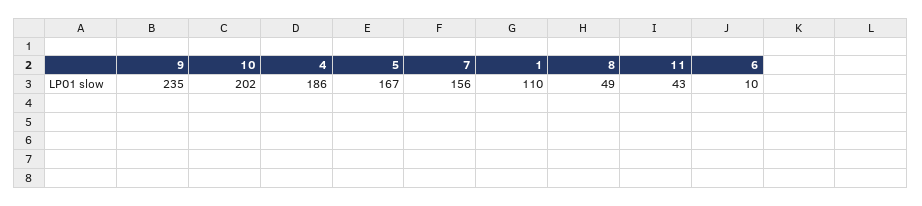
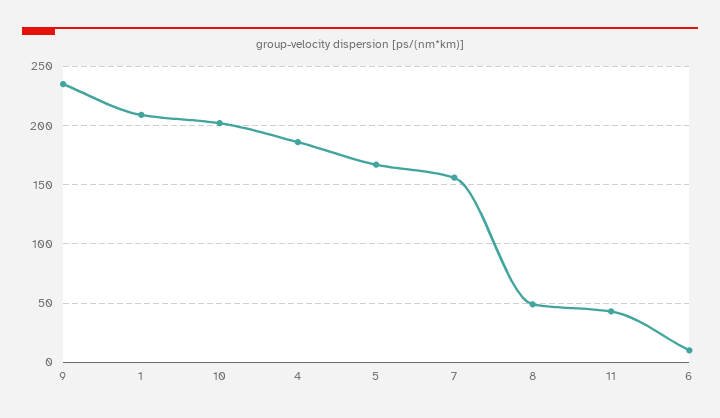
1: 110 -> 210

